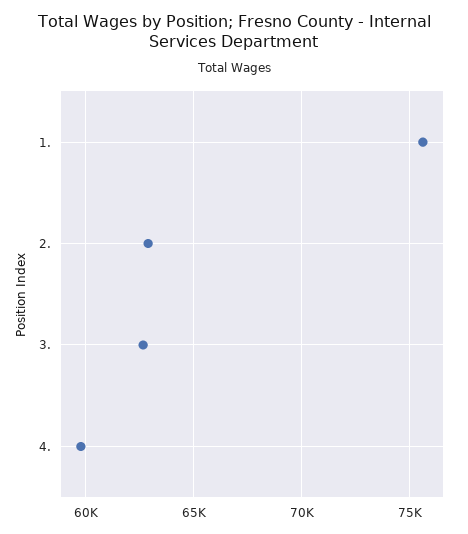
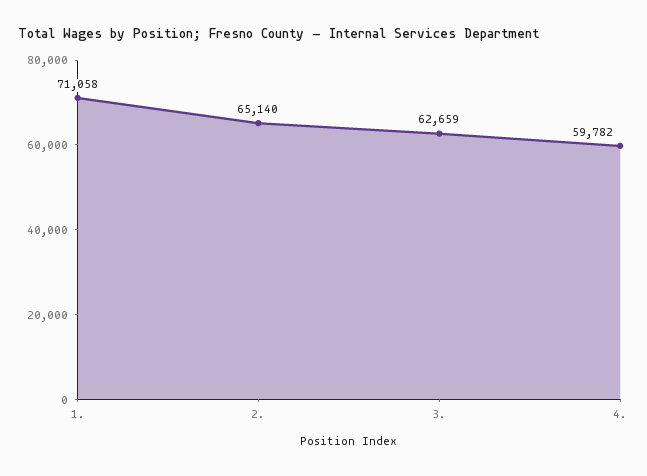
1.: 75500 -> 71058
2.: 63000 -> 65140

